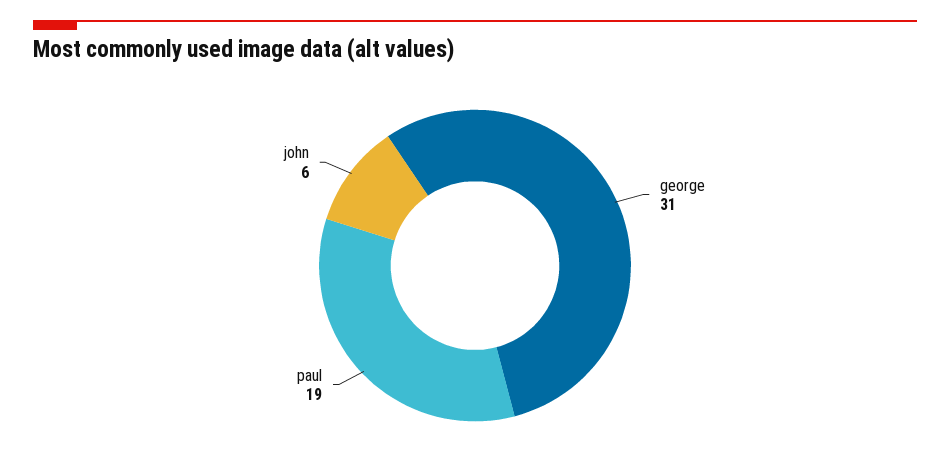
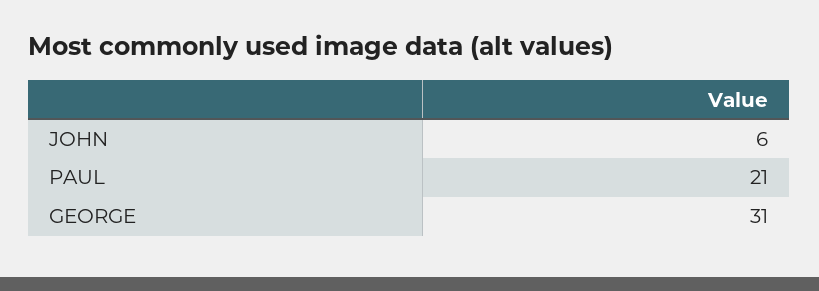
paul: 19 -> 21

